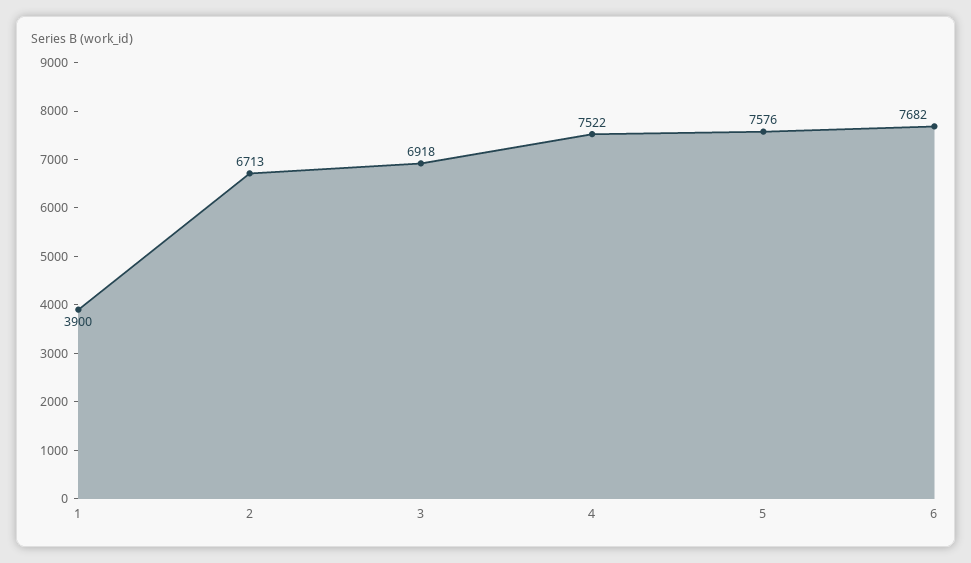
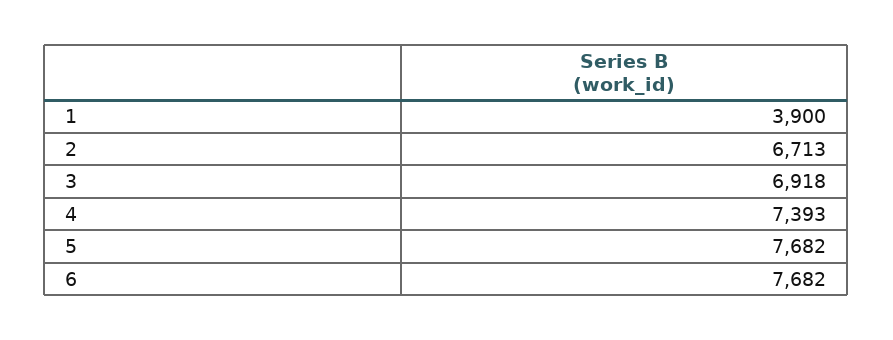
4: 7522 -> 7393
5: 7576 -> 7682

